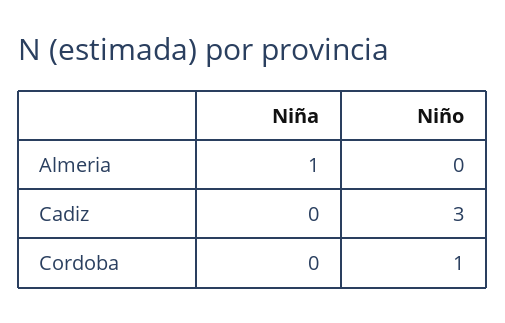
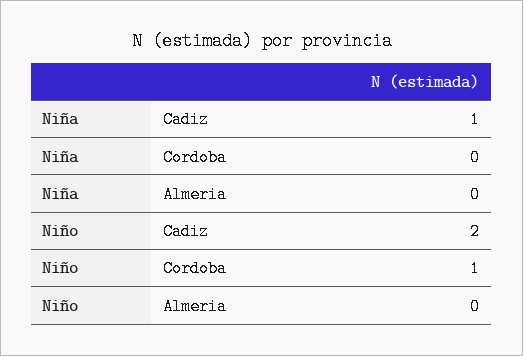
Niña, Almeria: 1 -> 0
Niña, Cadiz: 0 -> 1
Niño, Cadiz: 3 -> 2

